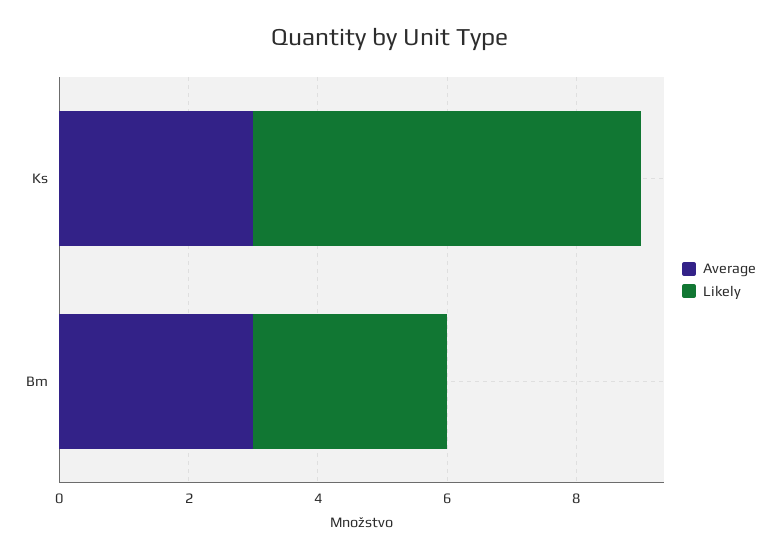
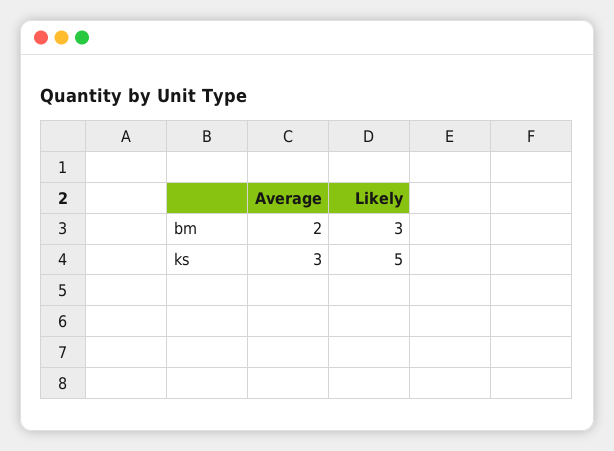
Likely, Ks: 6 -> 5
Average, Bm: 3 -> 2

